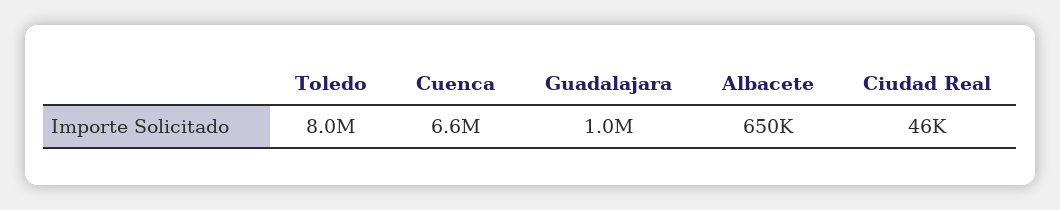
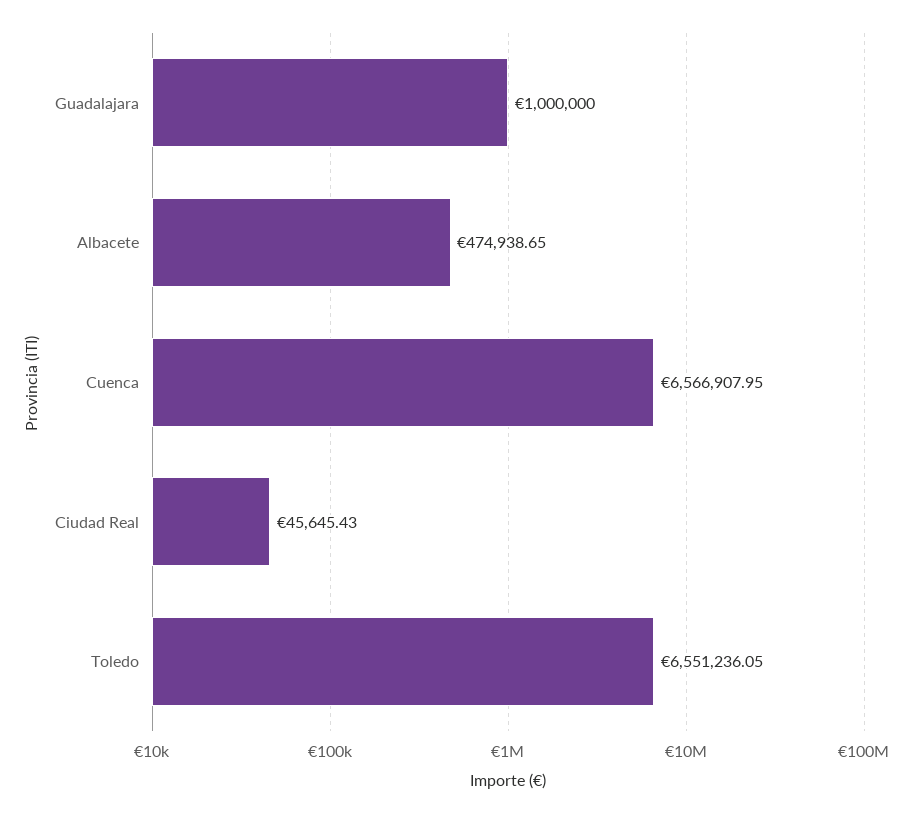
Toledo: 8000000 -> 6551236.05
Albacete: 650000 -> 474938.65

